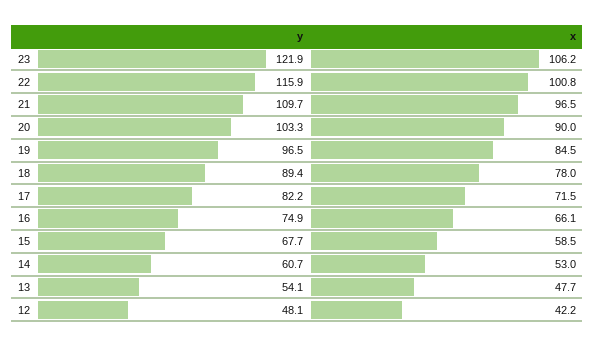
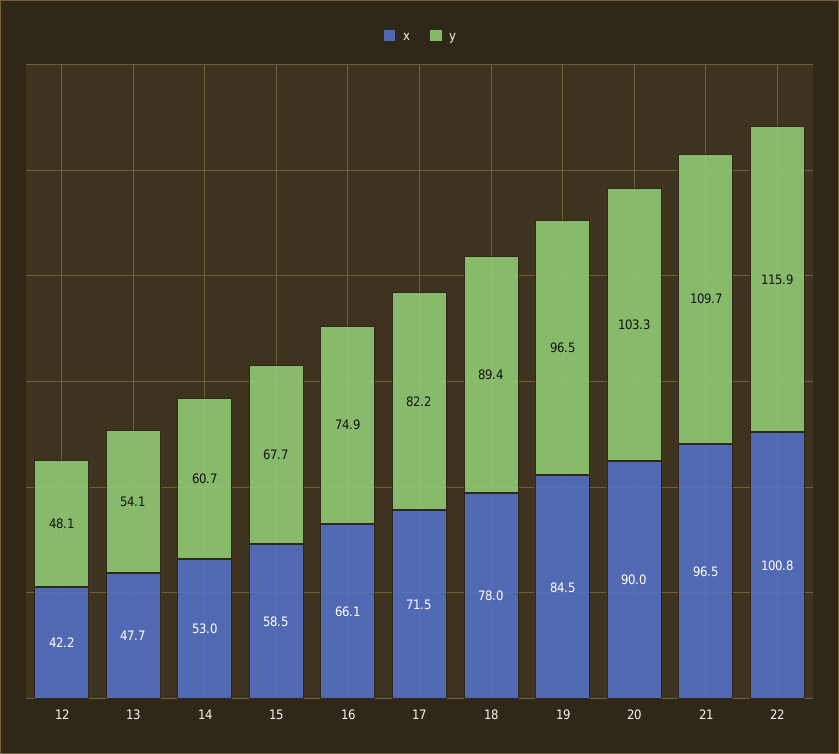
y, 23: 121.9 -> none
x, 23: 106.2 -> none

